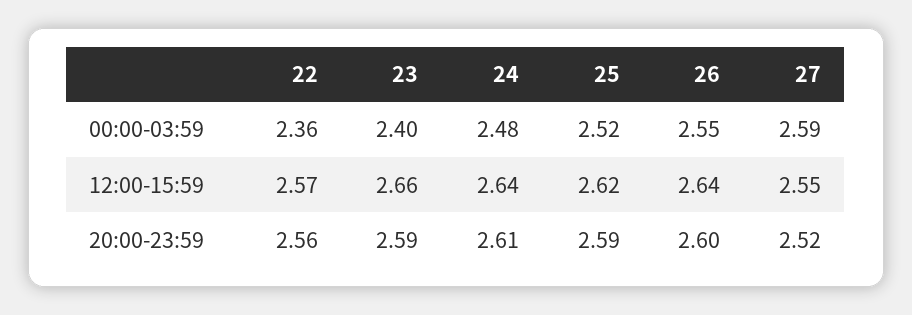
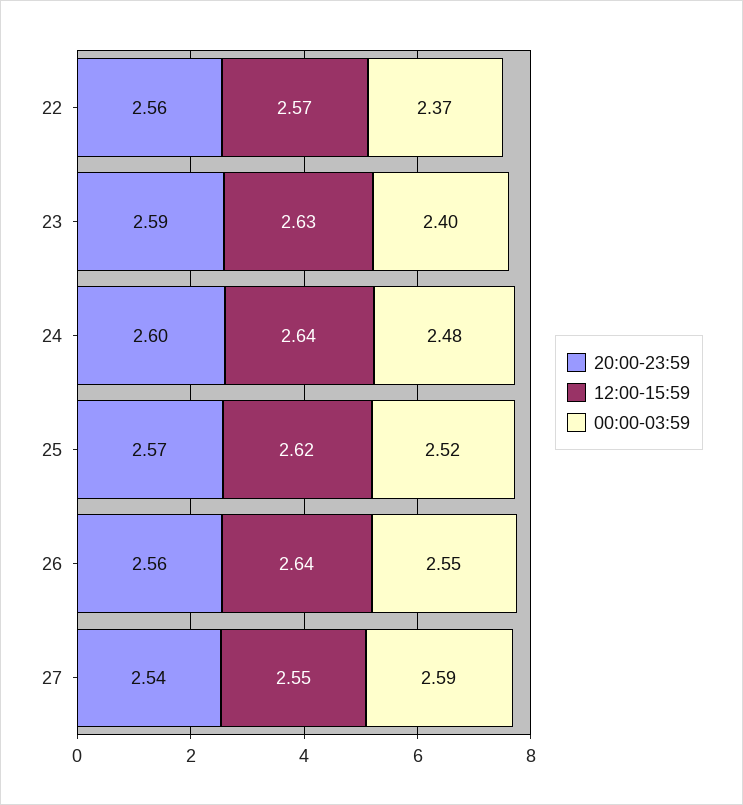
00:00-03:59, 22: 2.36 -> 2.37
12:00-15:59, 23: 2.66 -> 2.63
20:00-23:59, 24: 2.61 -> 2.6
20:00-23:59, 25: 2.59 -> 2.57
20:00-23:59, 26: 2.6 -> 2.56
20:00-23:59, 27: 2.52 -> 2.54

